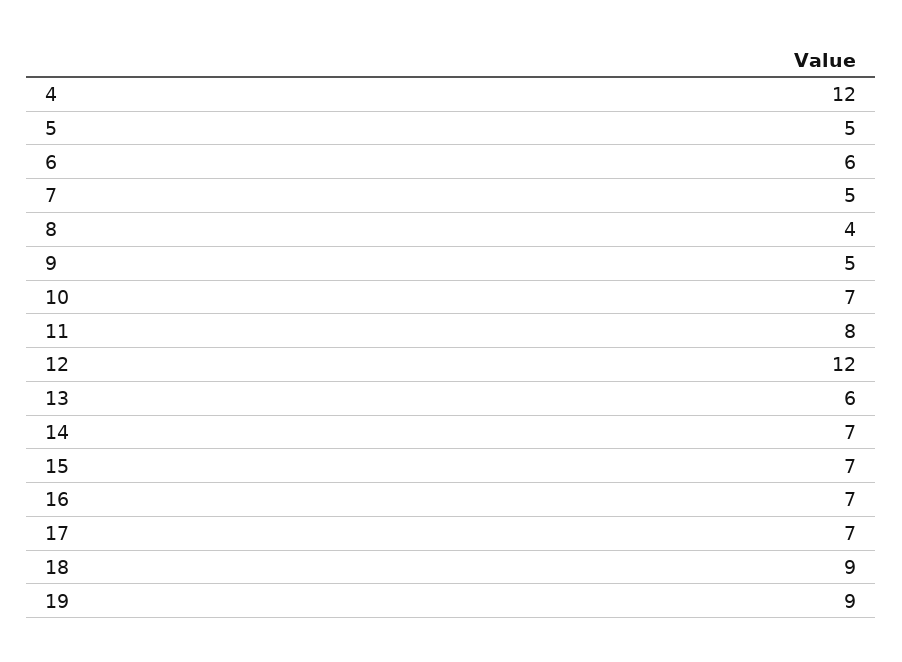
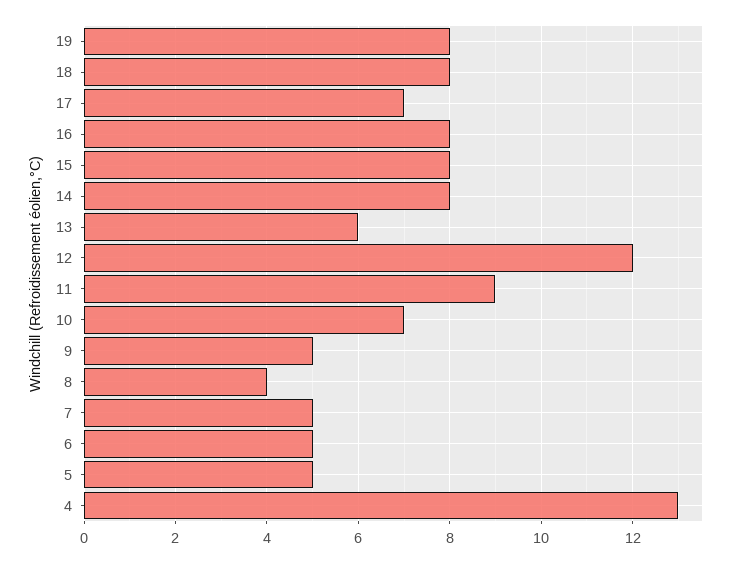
4: 12 -> 13
6: 6 -> 5
11: 8 -> 9
14: 7 -> 8
15: 7 -> 8
16: 7 -> 8
18: 9 -> 8
19: 9 -> 8

